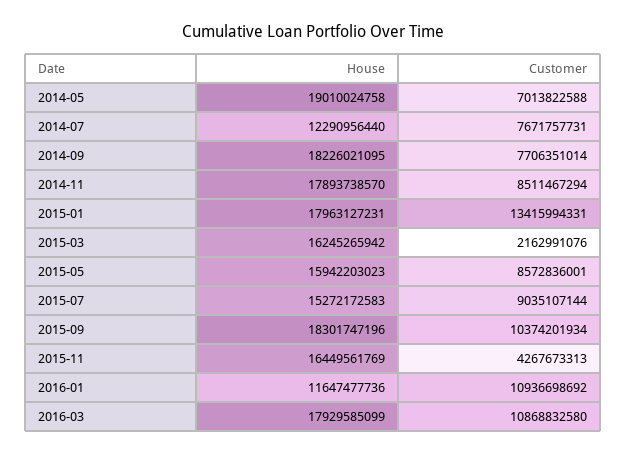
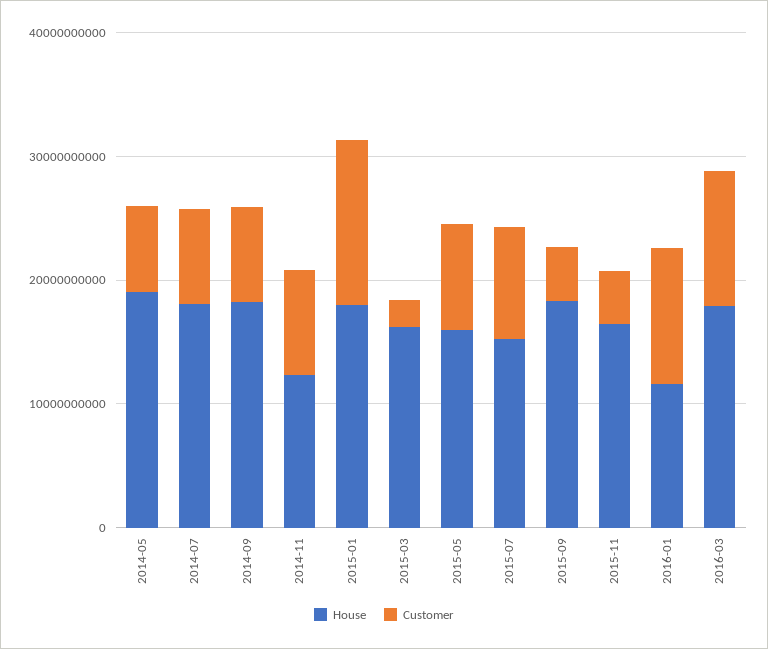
House, 2014-07: 12290956440 -> 18000000000
House, 2014-11: 17893738570 -> 12000000000
Customer, 2015-09: 10374201934 -> 4000000000

